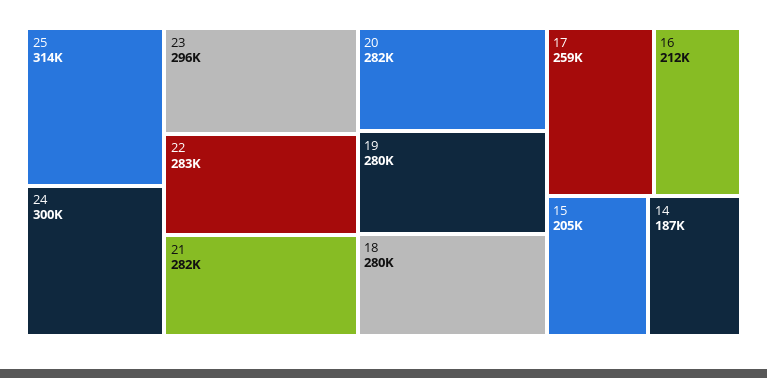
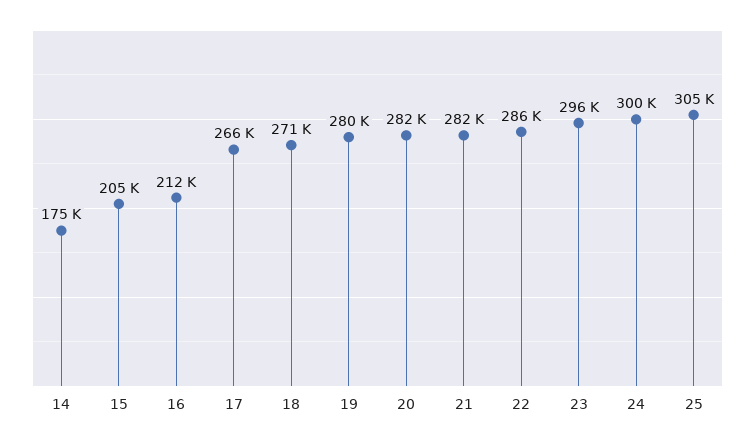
25: 314000 -> 305000
22: 283000 -> 286000
18: 280000 -> 271000
17: 259000 -> 266000
14: 187000 -> 175000

